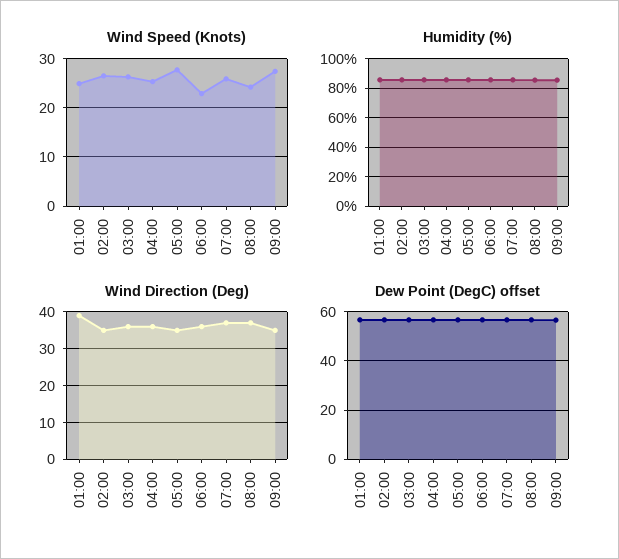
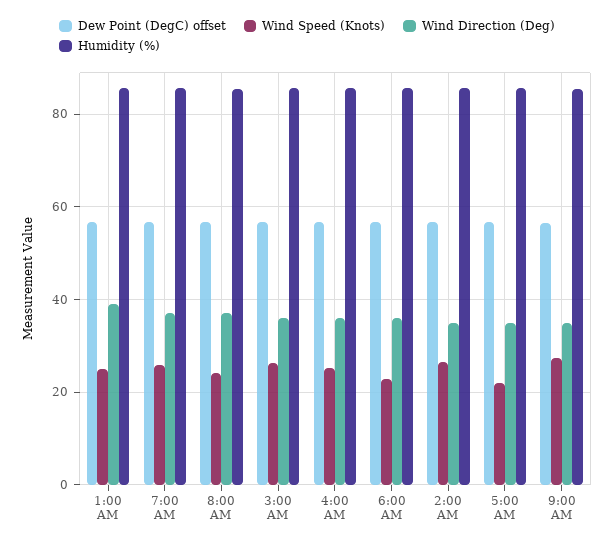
Wind Speed (Knots), 05:00: 28 -> 22

